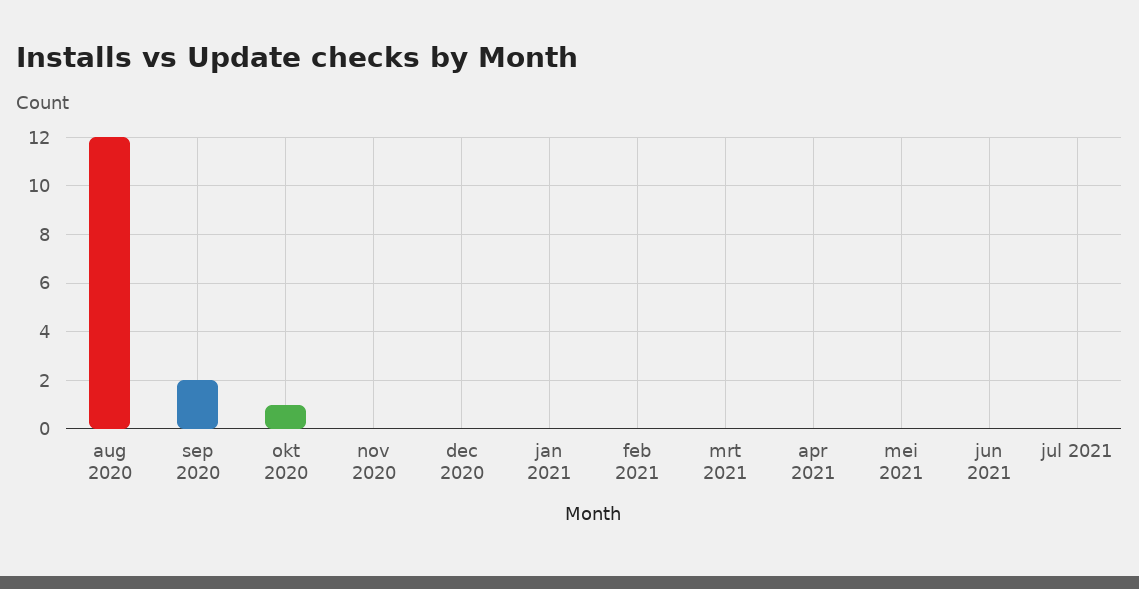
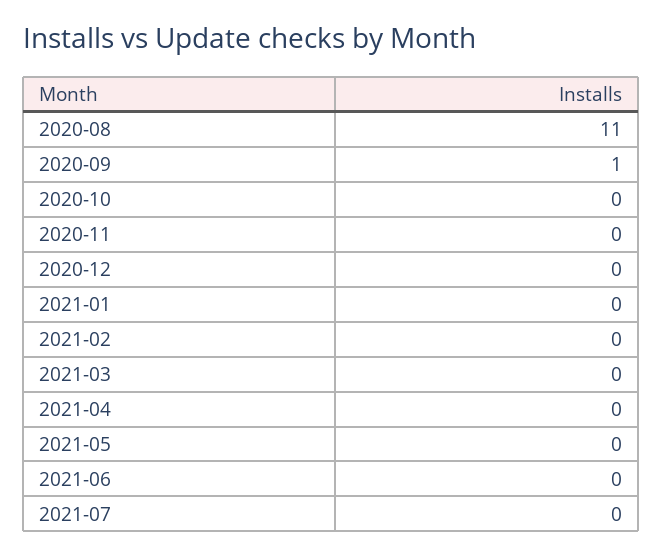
aug 2020: 12 -> 11
sep 2020: 2 -> 1
okt 2020: 1 -> 0

